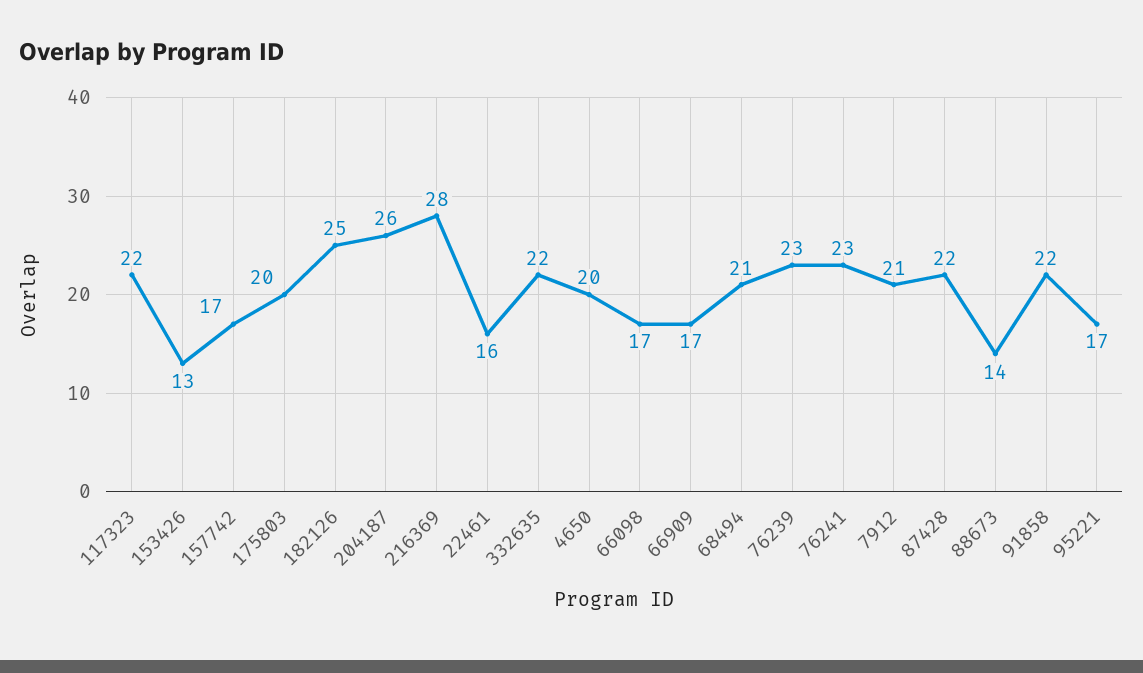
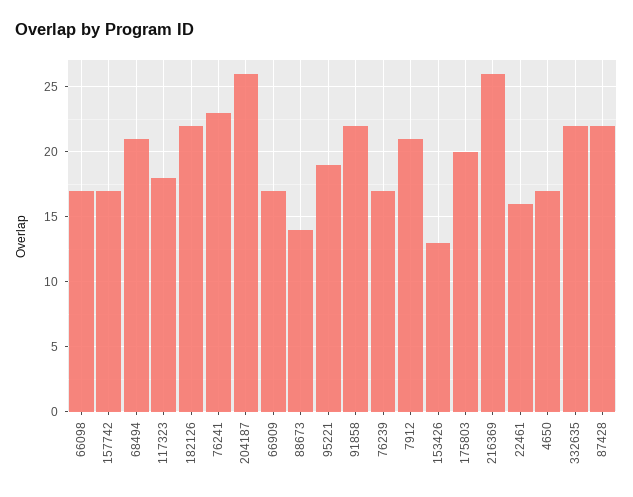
117323: 22 -> 18
182126: 25 -> 22
216369: 28 -> 26
4650: 20 -> 17
76239: 23 -> 17
95221: 17 -> 19

